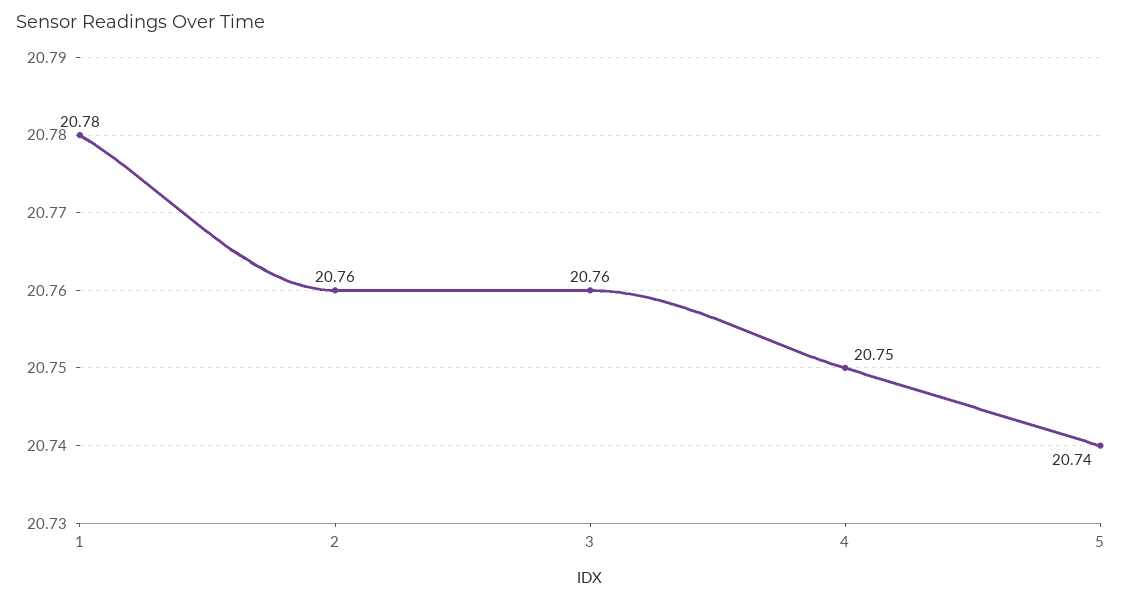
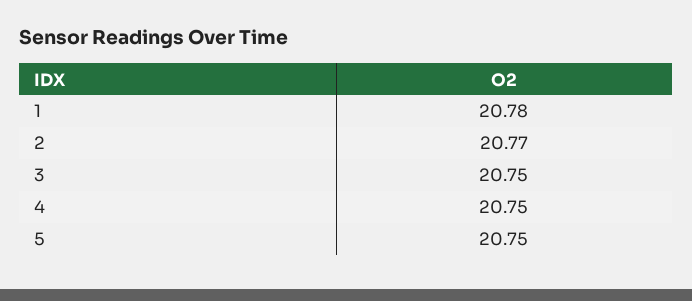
2: 20.76 -> 20.77
3: 20.76 -> 20.75
5: 20.74 -> 20.75

